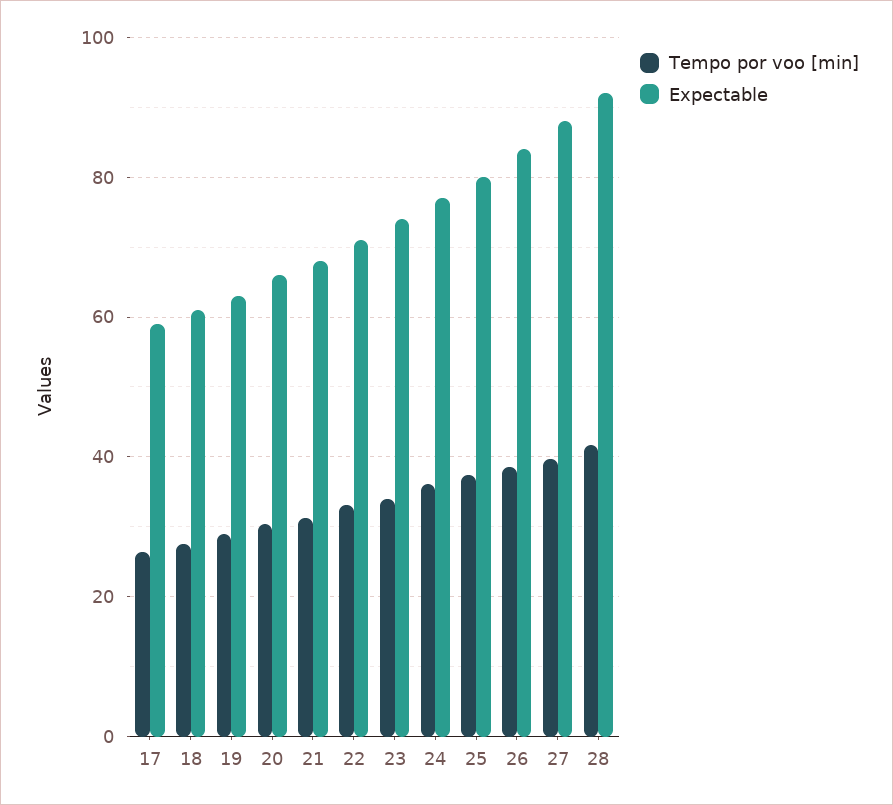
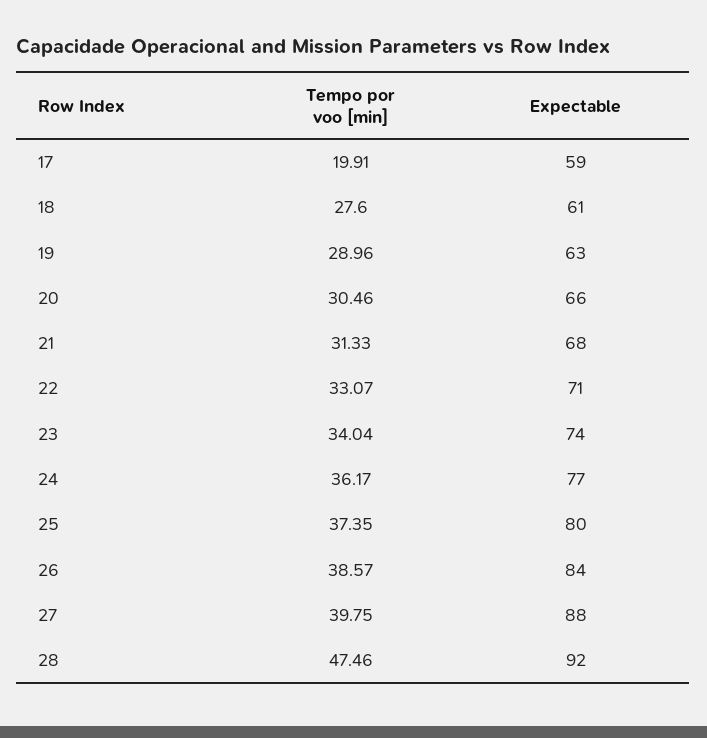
Tempo por voo [min], 17: 26 -> 19.91
Tempo por voo [min], 28: 42 -> 47.46

